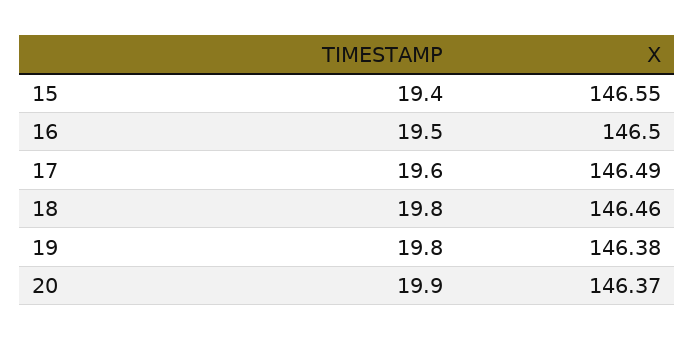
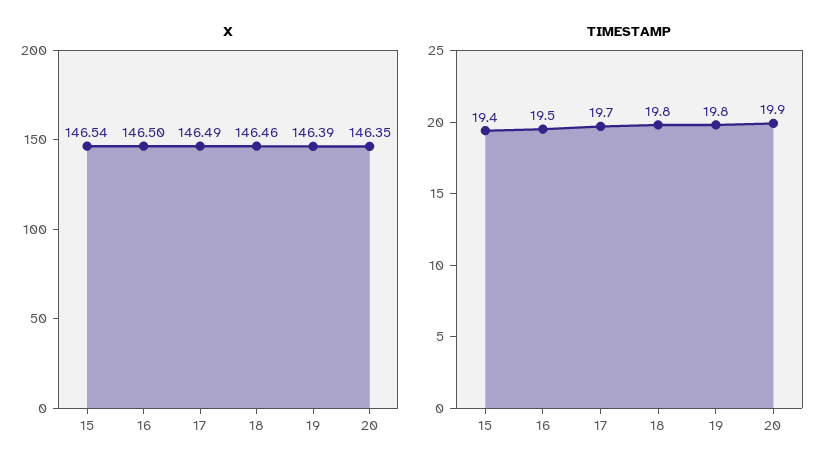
X, 15: 146.55 -> 146.54
TIMESTAMP, 17: 19.6 -> 19.7
X, 19: 146.38 -> 146.39
X, 20: 146.37 -> 146.35

